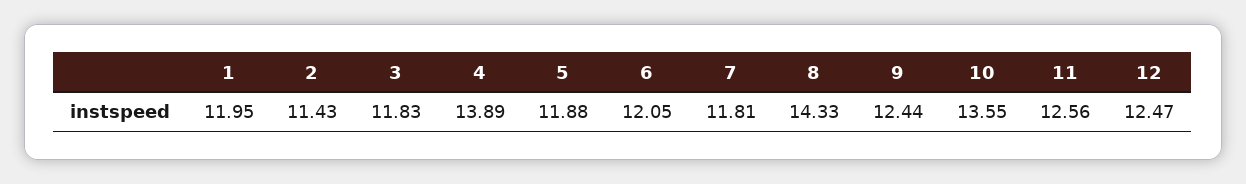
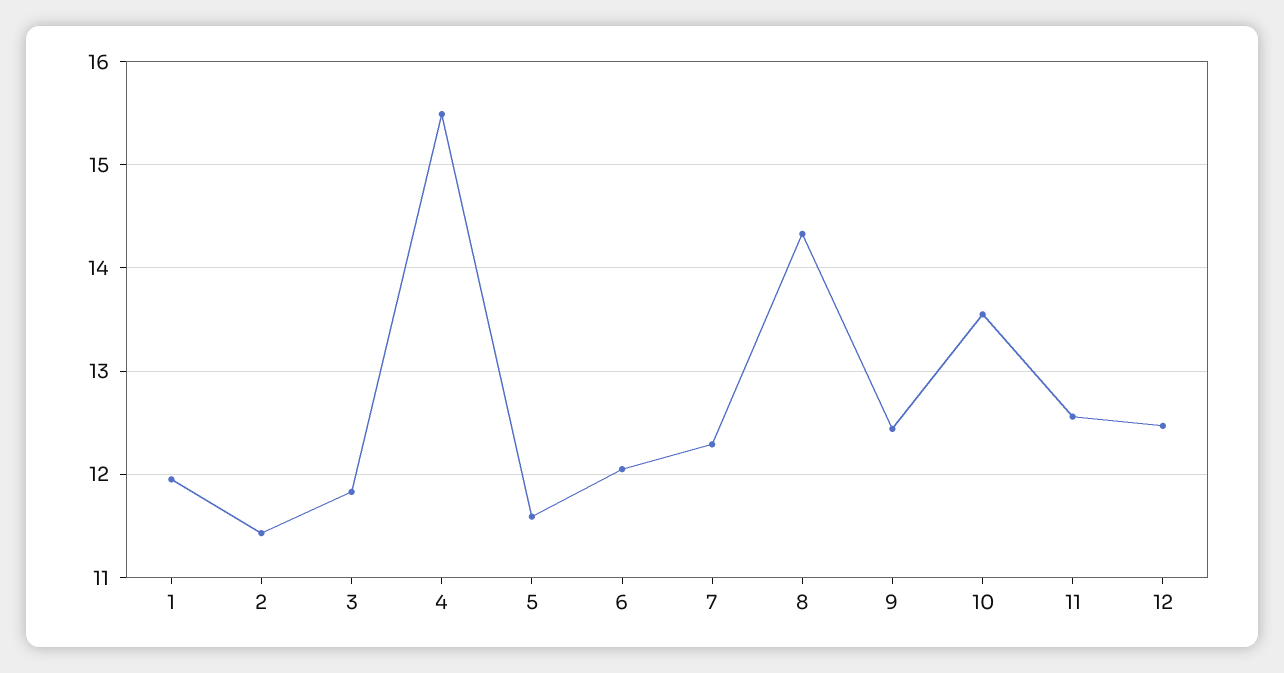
4: 13.89 -> 15.5
5: 11.88 -> 11.6
7: 11.81 -> 12.3

